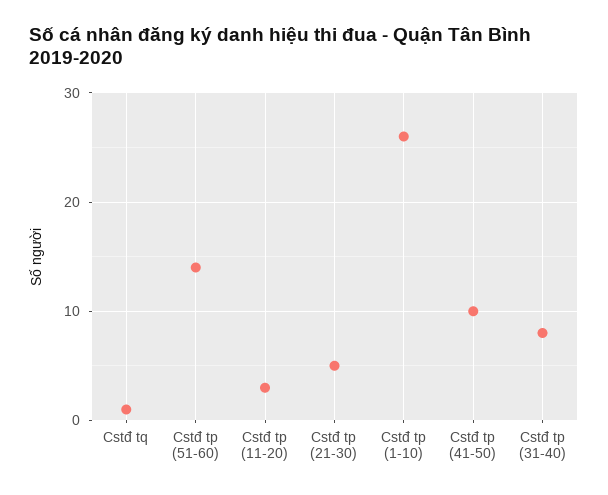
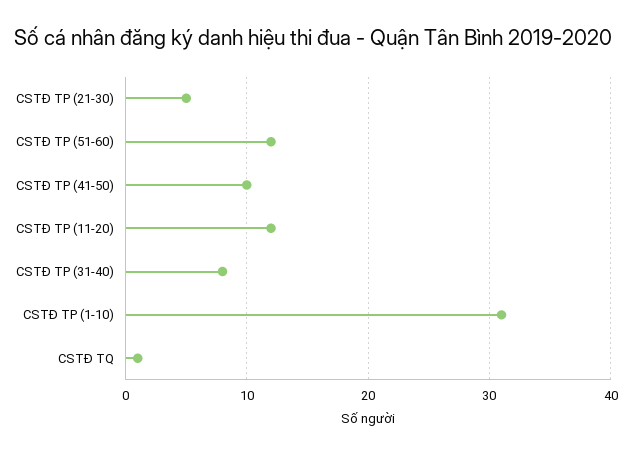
Cstđ tp (51-60): 14 -> 12
Cstđ tp (11-20): 3 -> 12
Cstđ tp (1-10): 26 -> 31

